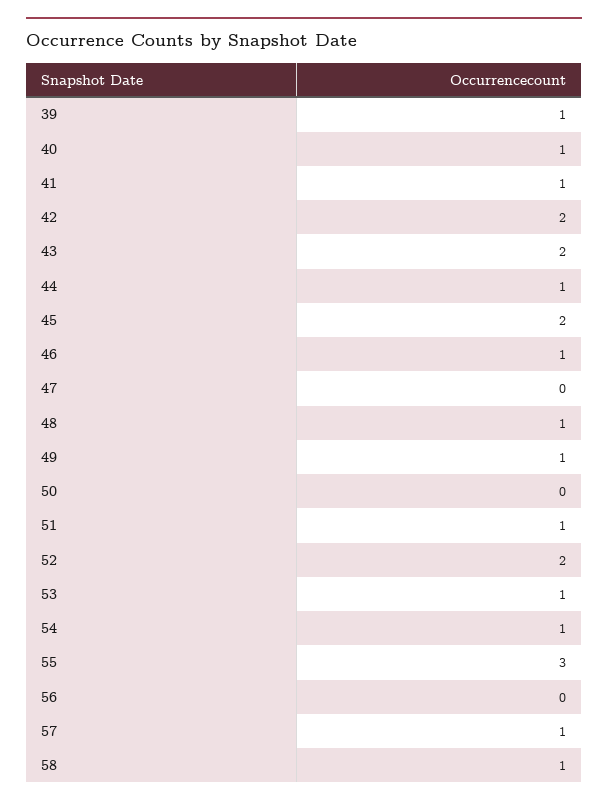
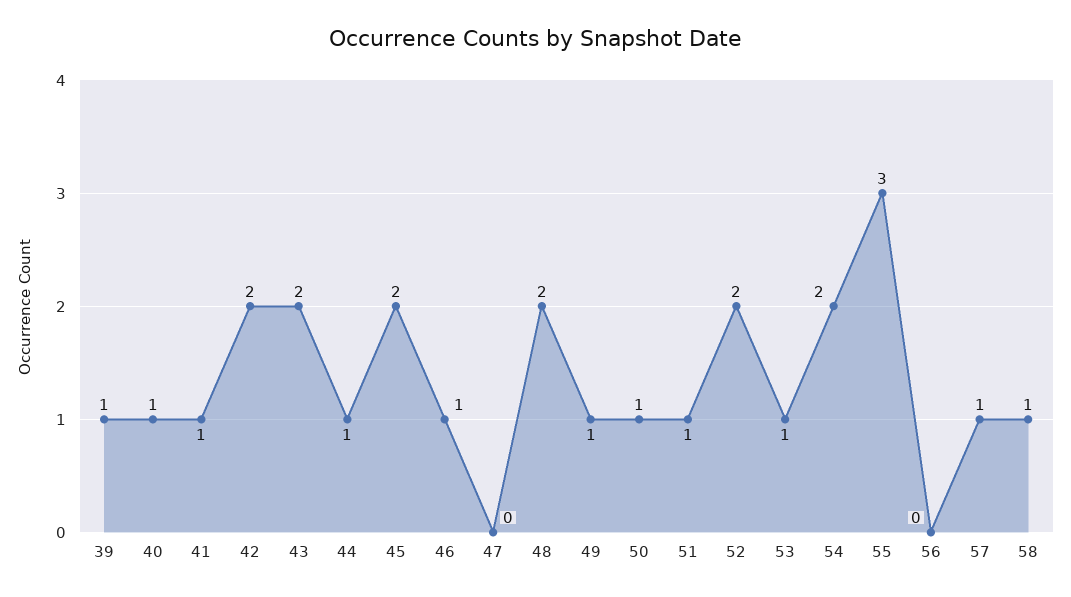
48: 1 -> 2
50: 0 -> 1
54: 1 -> 2

